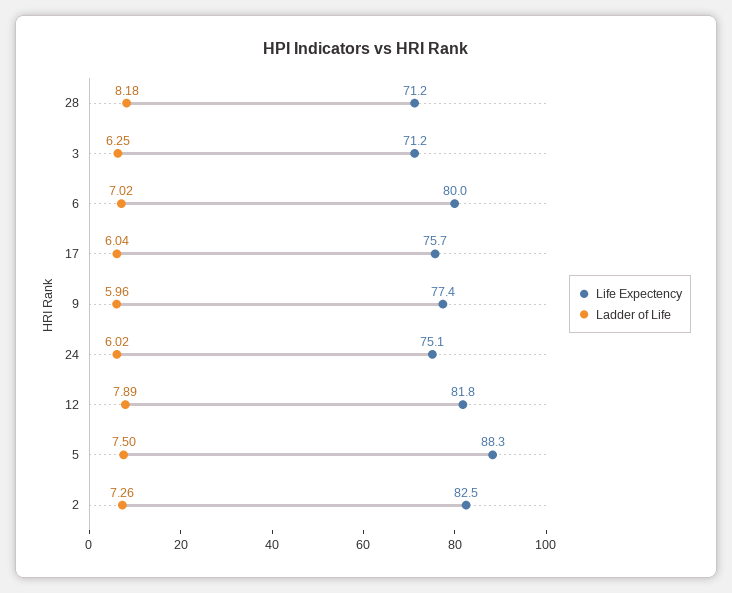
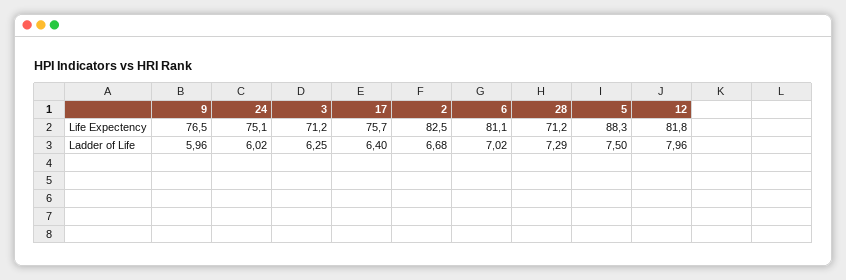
Ladder of Life, 28: 8.18 -> 7.29
Life Expectency, 6: 80 -> 81.1
Ladder of Life, 17: 6.04 -> 6.4
Life Expectency, 9: 77.4 -> 76.5
Ladder of Life, 12: 7.89 -> 7.96
Ladder of Life, 2: 7.26 -> 6.68

